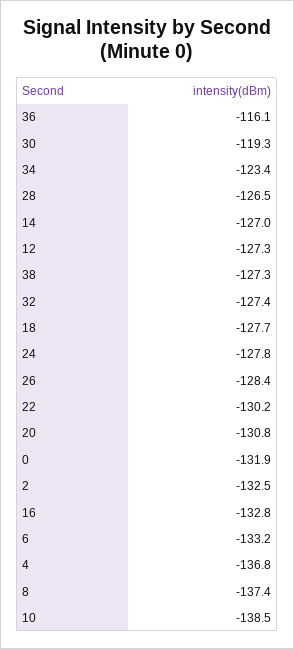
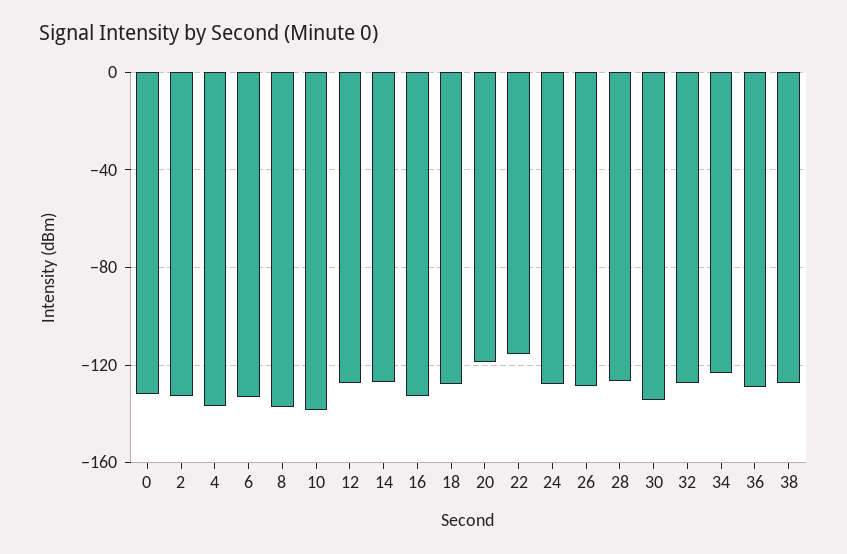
36: -116.1 -> -130
30: -119.3 -> -135
22: -130.2 -> -115
20: -130.8 -> -120

